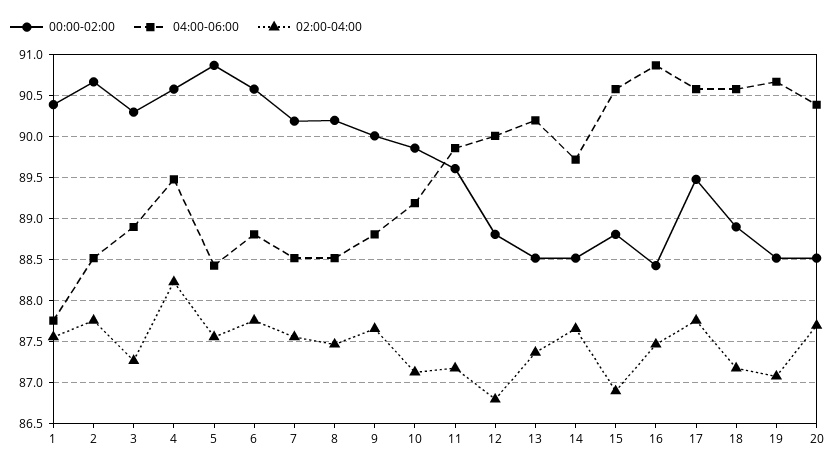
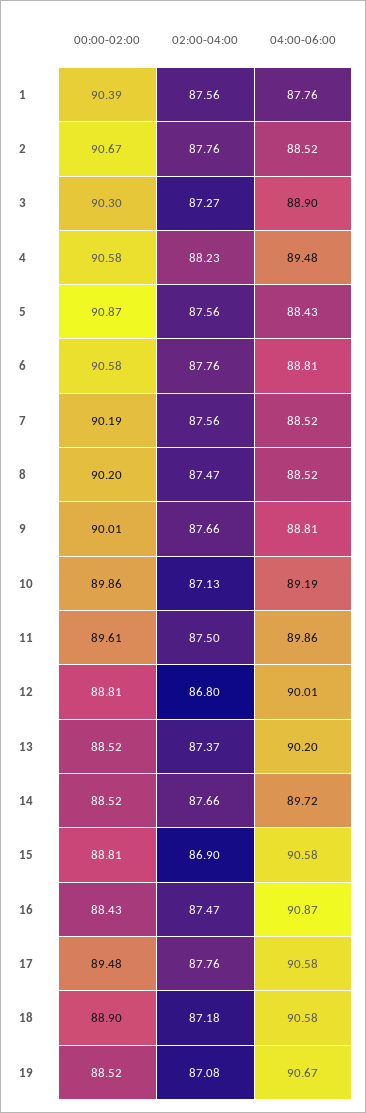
02:00-04:00, 11: 87.2 -> 87.5
00:00-02:00, 20: 88.5 -> none
04:00-06:00, 20: 90.4 -> none
02:00-04:00, 20: 87.7 -> none

